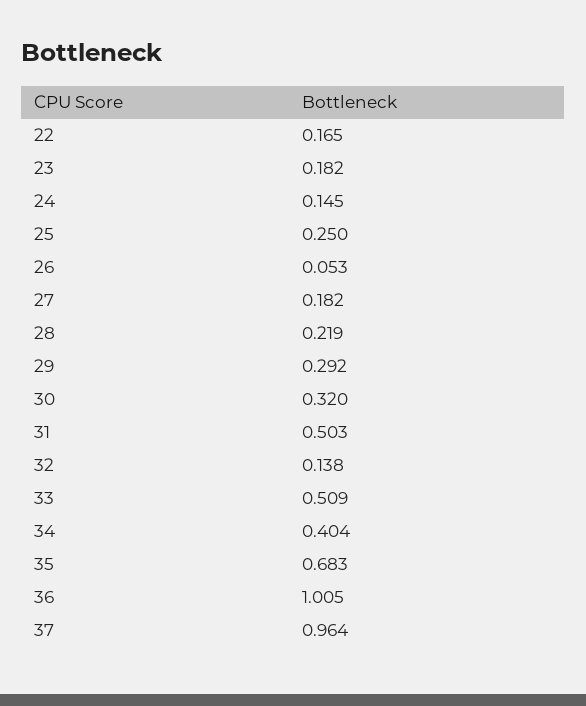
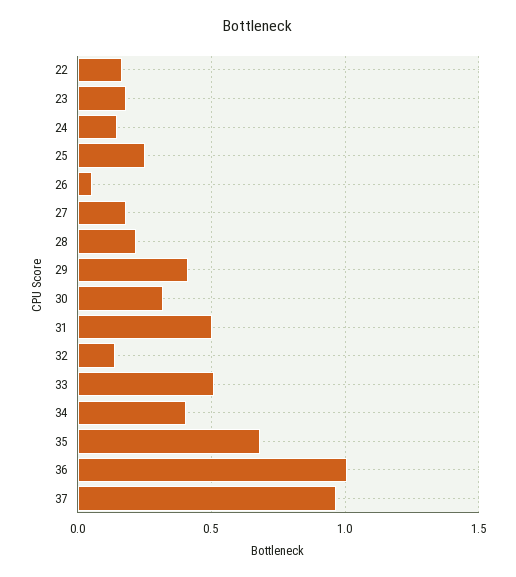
29: 0.292 -> 0.4

